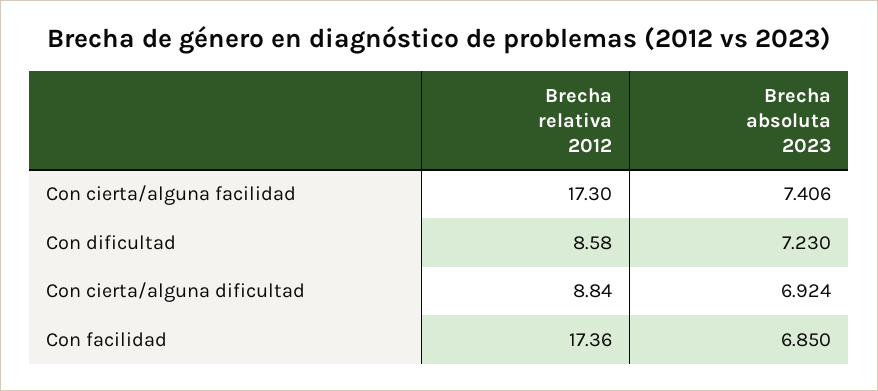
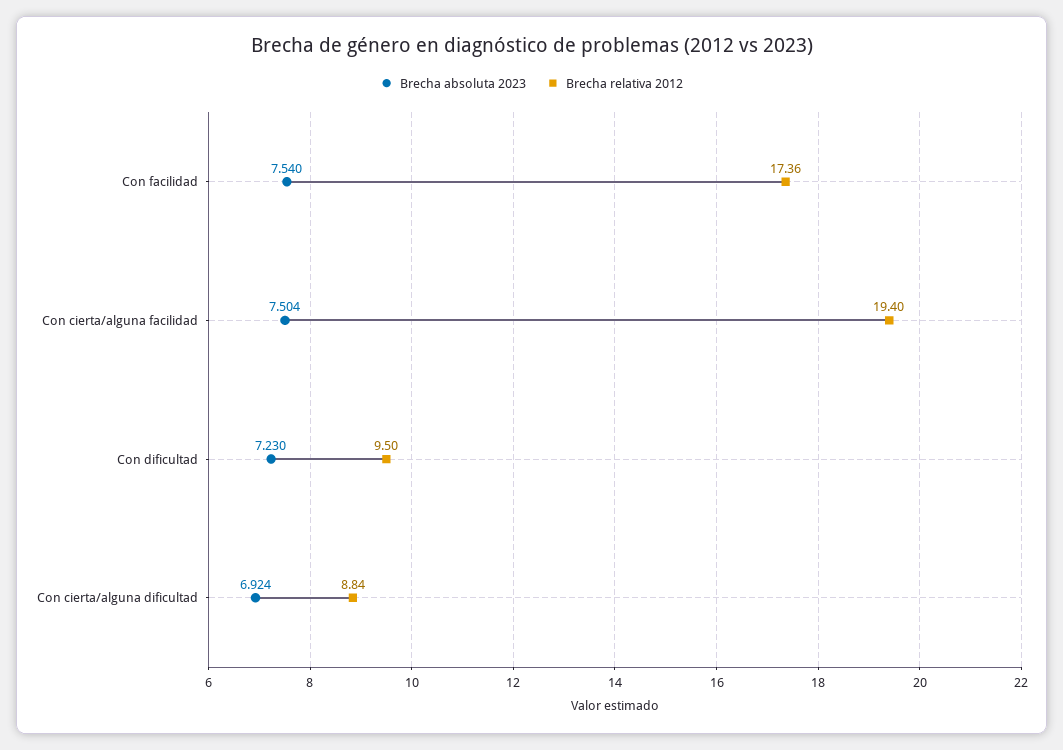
Brecha relativa 2012, Con cierta/alguna facilidad: 17.3 -> 19.4
Brecha absoluta 2023, Con cierta/alguna facilidad: 7.406 -> 7.504
Brecha relativa 2012, Con dificultad: 8.58 -> 9.5
Brecha absoluta 2023, Con facilidad: 6.85 -> 7.54

